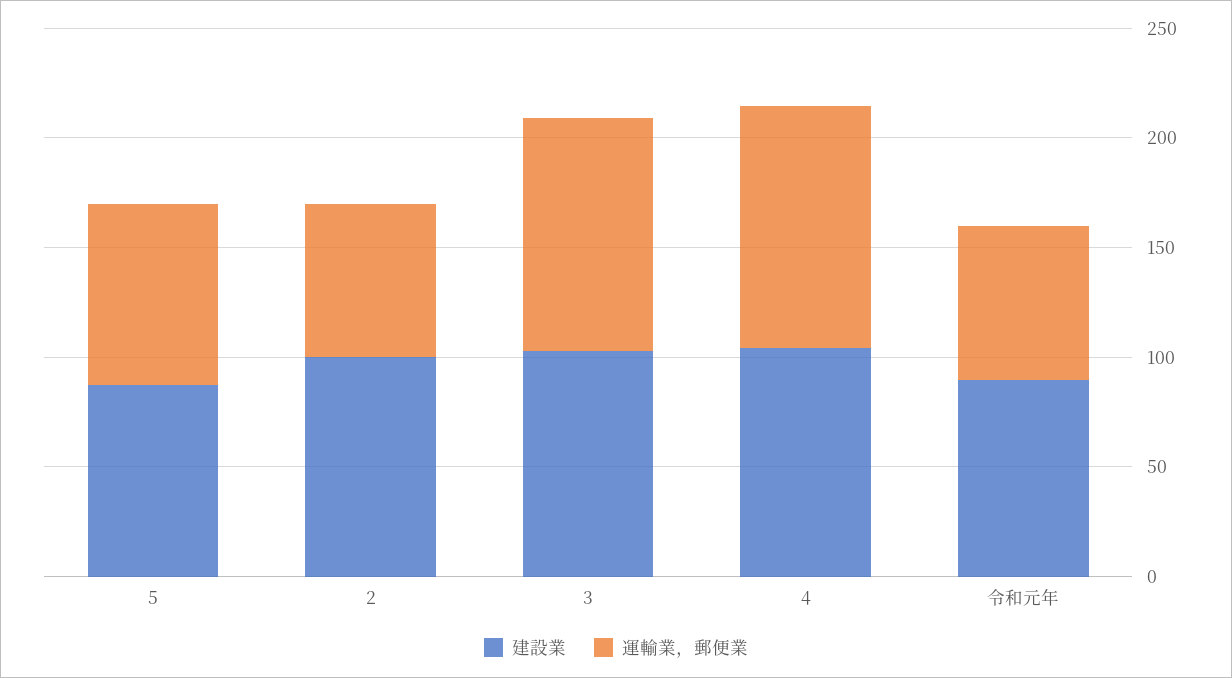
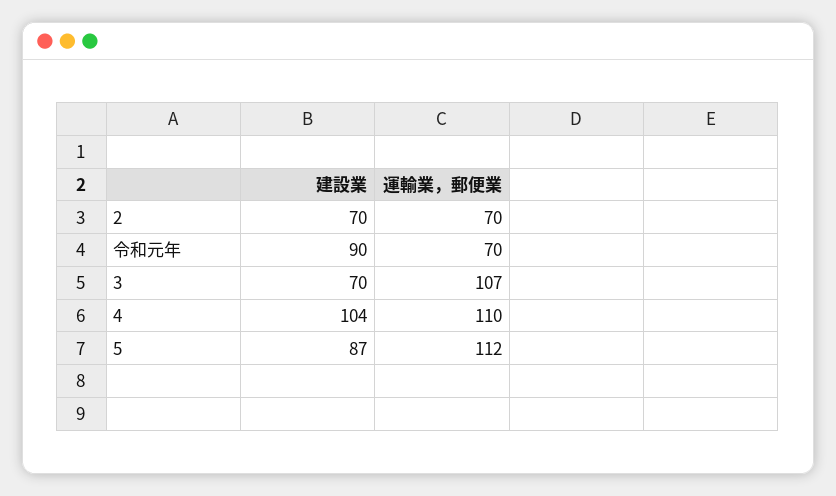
運輸業，郵便業, 5: 80 -> 112
建設業, 2: 100 -> 70
建設業, 3: 100 -> 70

